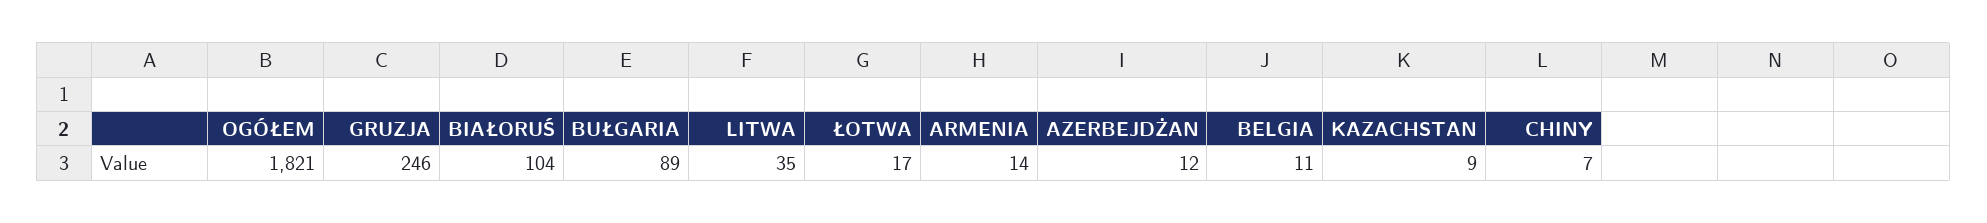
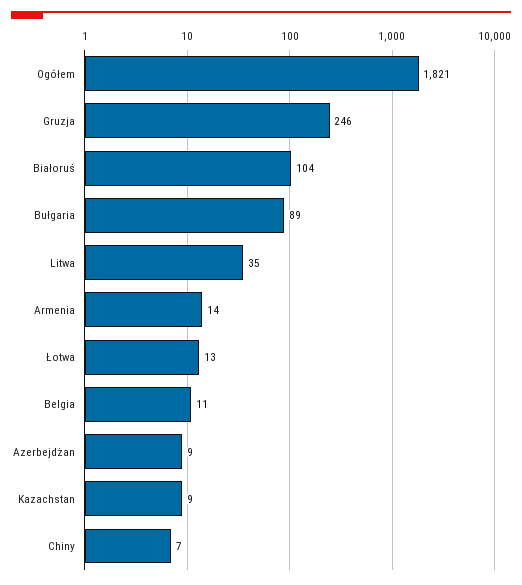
ŁOTWA: 17 -> 13
AZERBEJDŻAN: 12 -> 9

